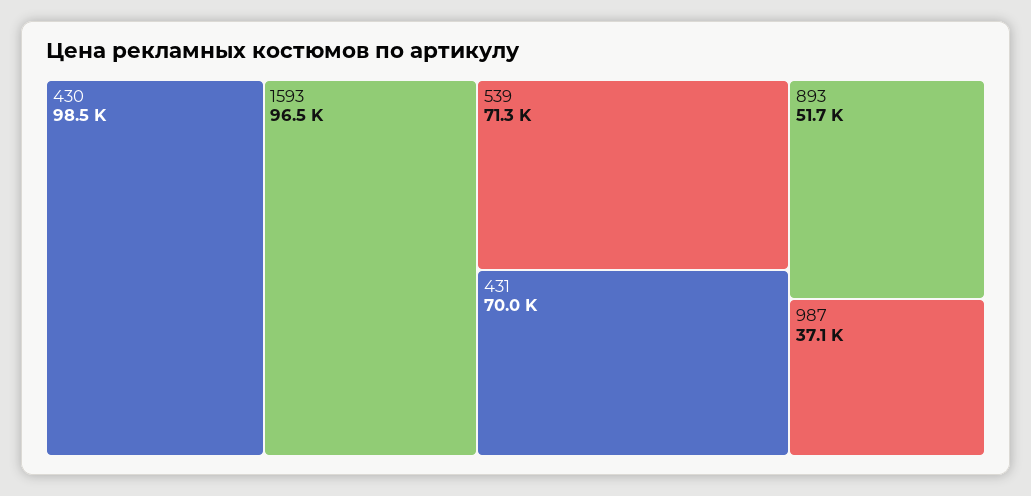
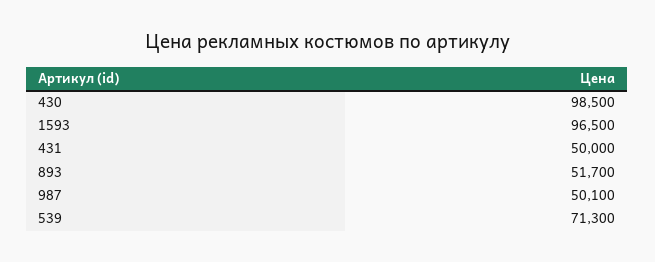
431: 70000 -> 50000
987: 37100 -> 50100

